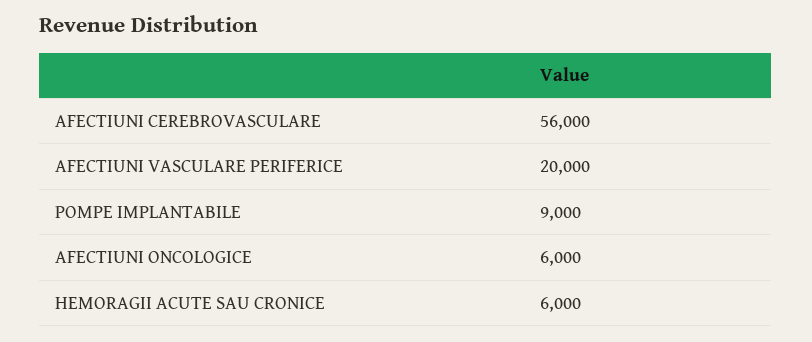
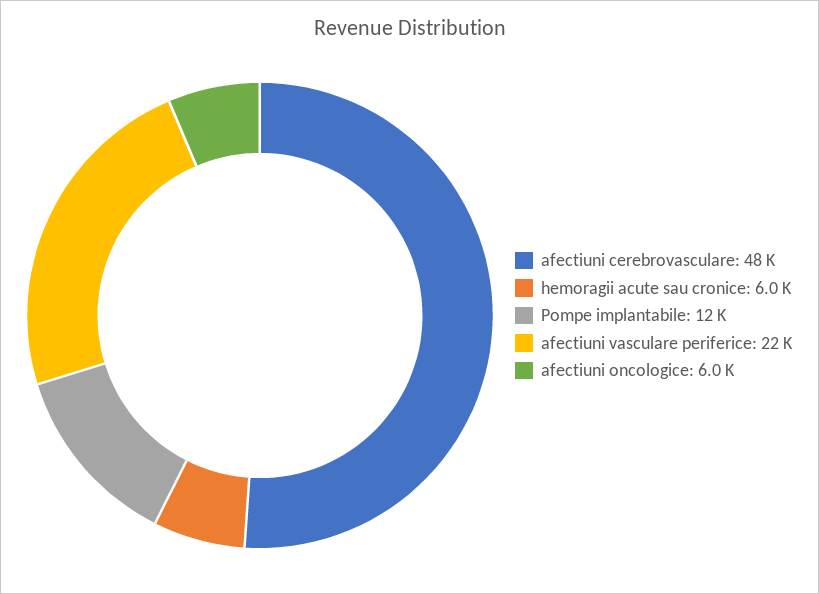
AFECTIUNI CEREBROVASCULARE: 56000 -> 48000
AFECTIUNI VASCULARE PERIFERICE: 20000 -> 22000
POMPE IMPLANTABILE: 9000 -> 12000

